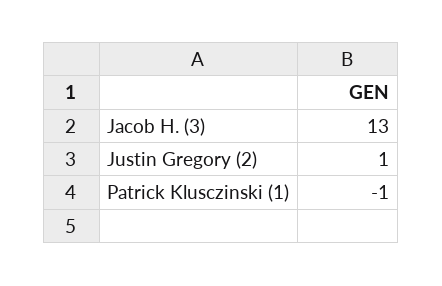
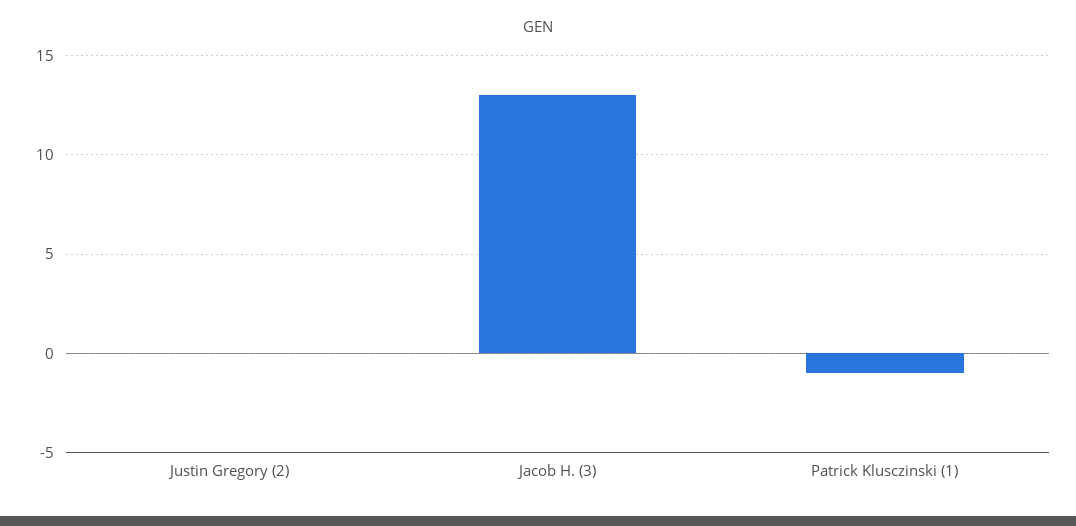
Justin Gregory (2): 1 -> 0

